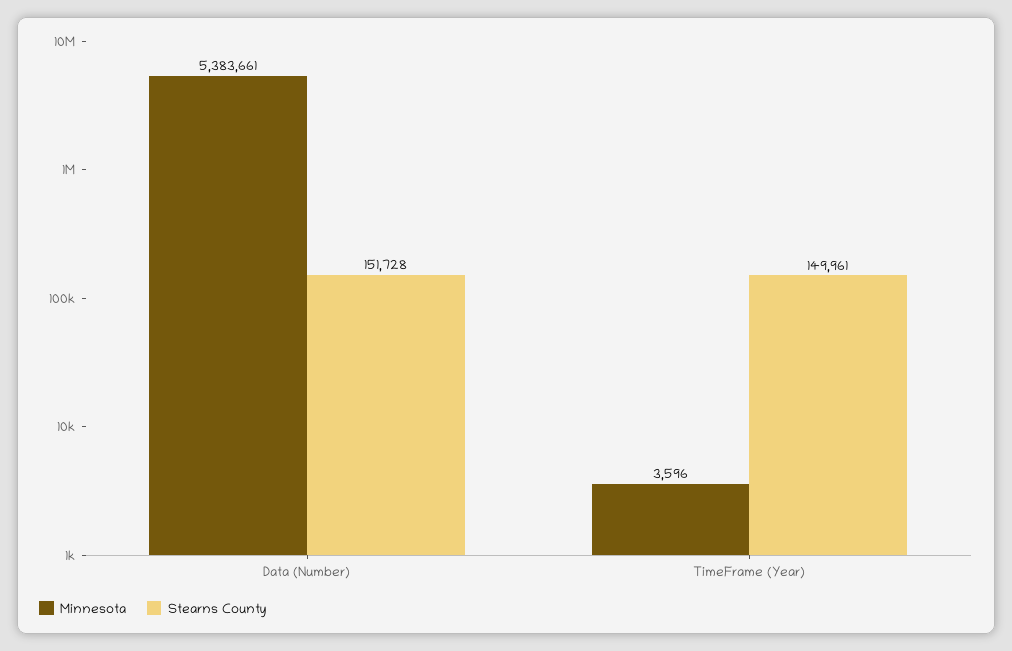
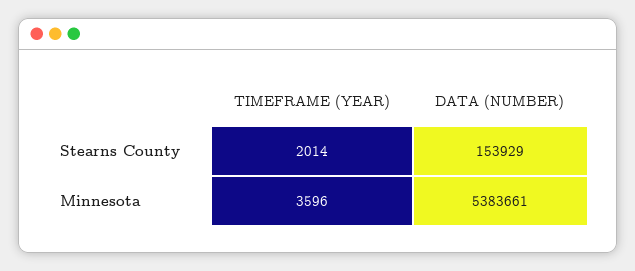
Stearns County, Data (Number): 151728 -> 153929
Stearns County, TimeFrame (Year): 149961 -> 2014

